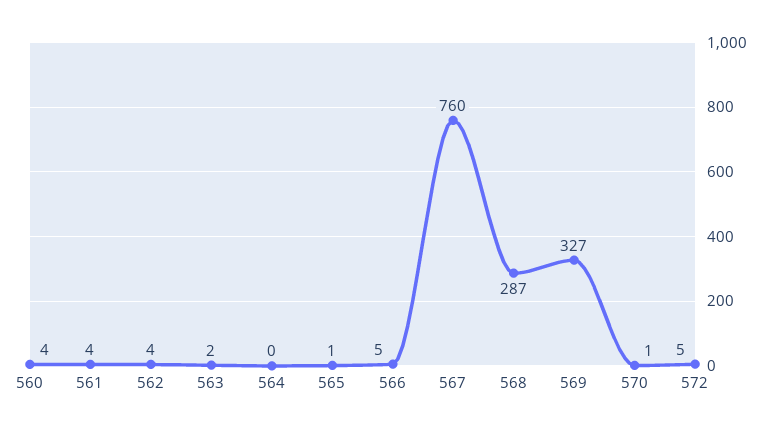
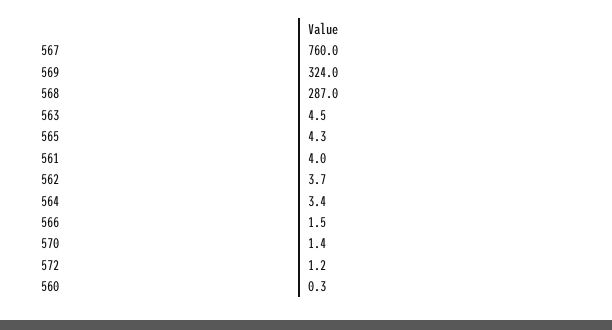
560: 4 -> 0.3
563: 2 -> 4.5
564: 0 -> 3.4
565: 1 -> 4.3
566: 5 -> 1.5
569: 327 -> 324
572: 5 -> 1.2

